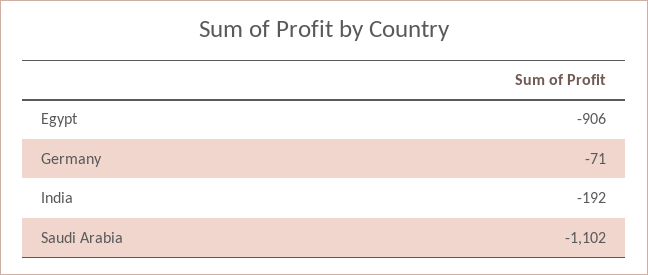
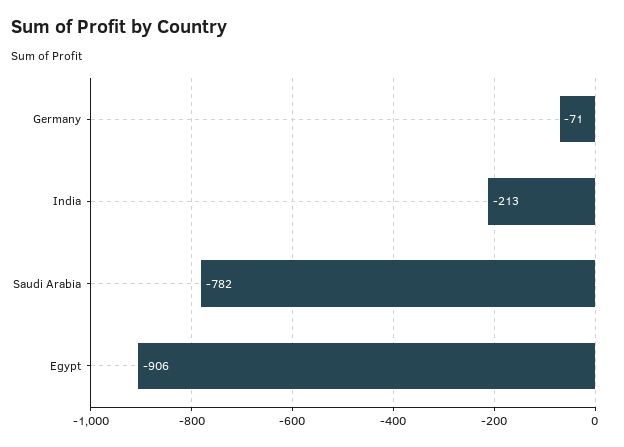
India: -192 -> -213
Saudi Arabia: -1102 -> -782

